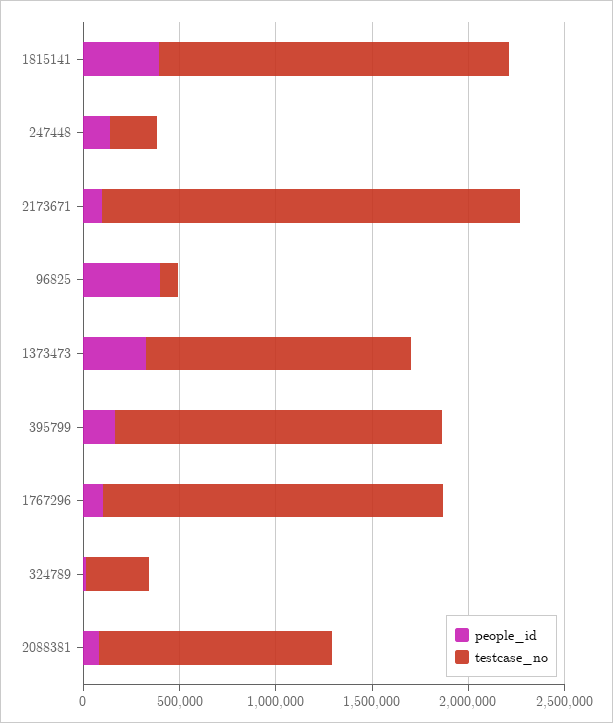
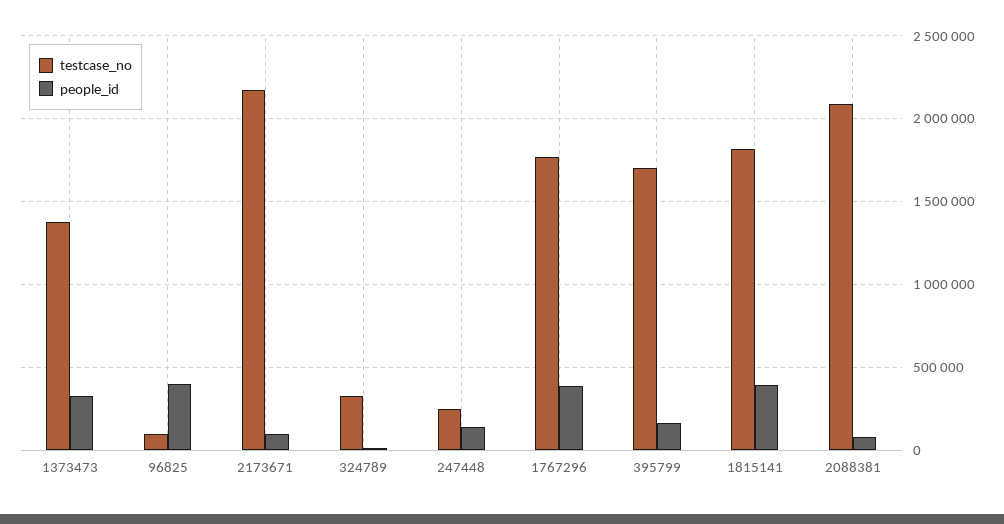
people_id, 1767296: 100000 -> 400000
testcase_no, 2088381: 1200000 -> 2100000

